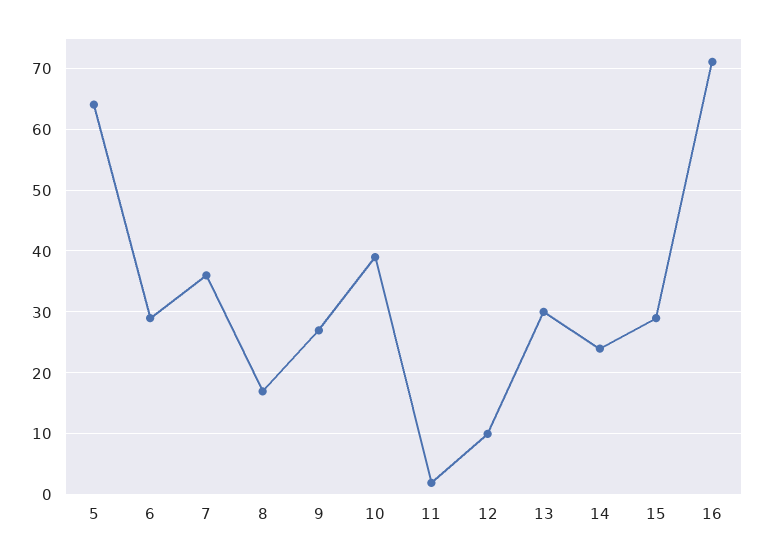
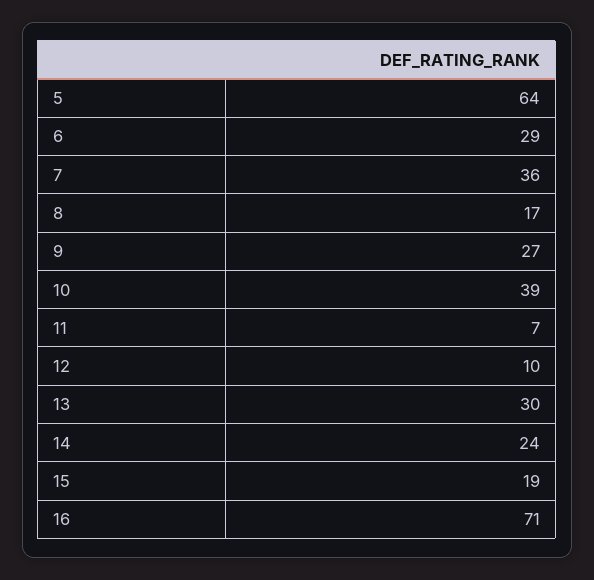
11: 2 -> 7
15: 29 -> 19

